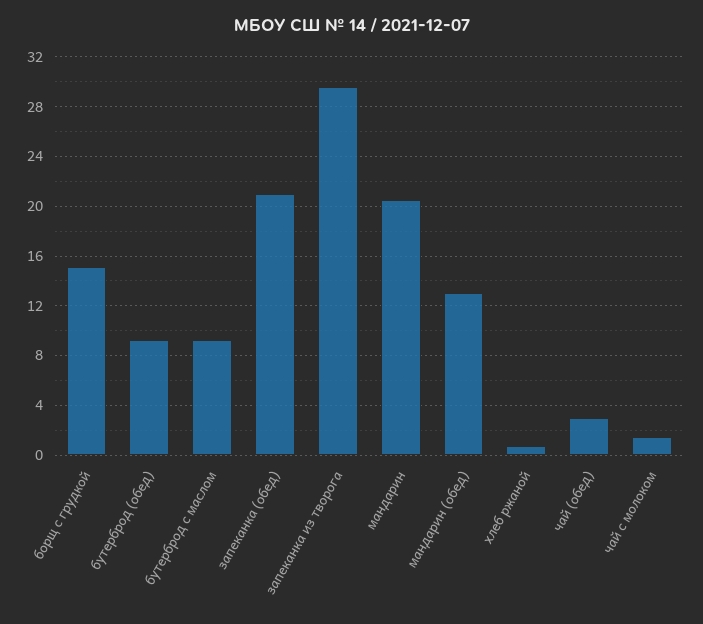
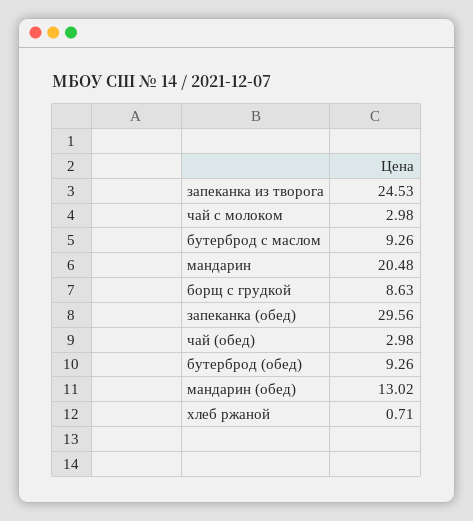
борщ с грудкой: 15 -> 8.63
запеканка (обед): 21 -> 29.56
запеканка из творога: 29.5 -> 24.53
чай с молоком: 1.5 -> 2.98

